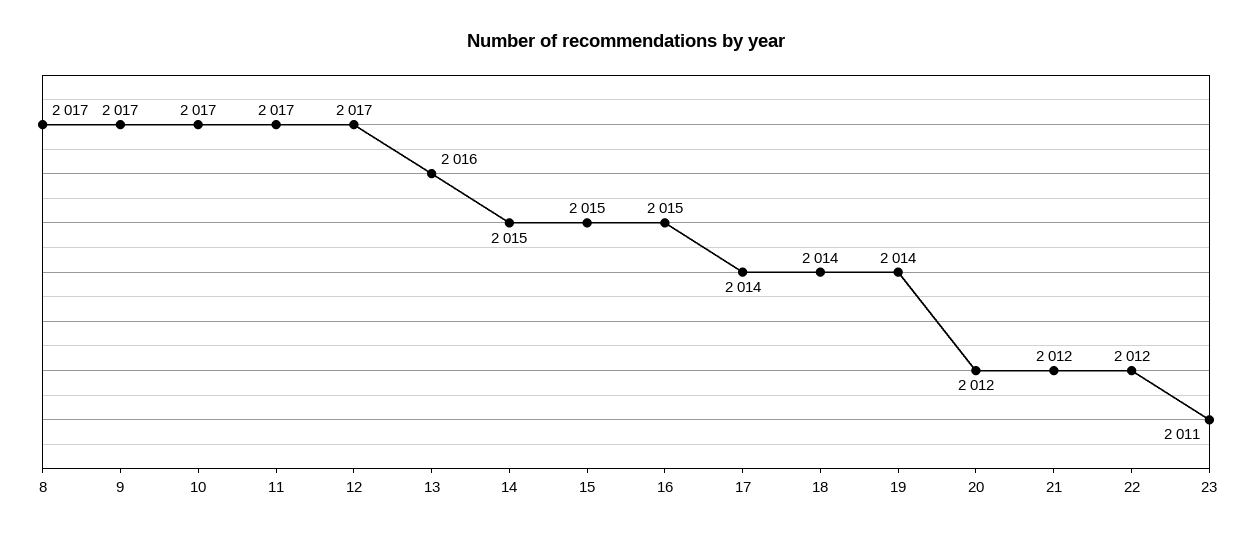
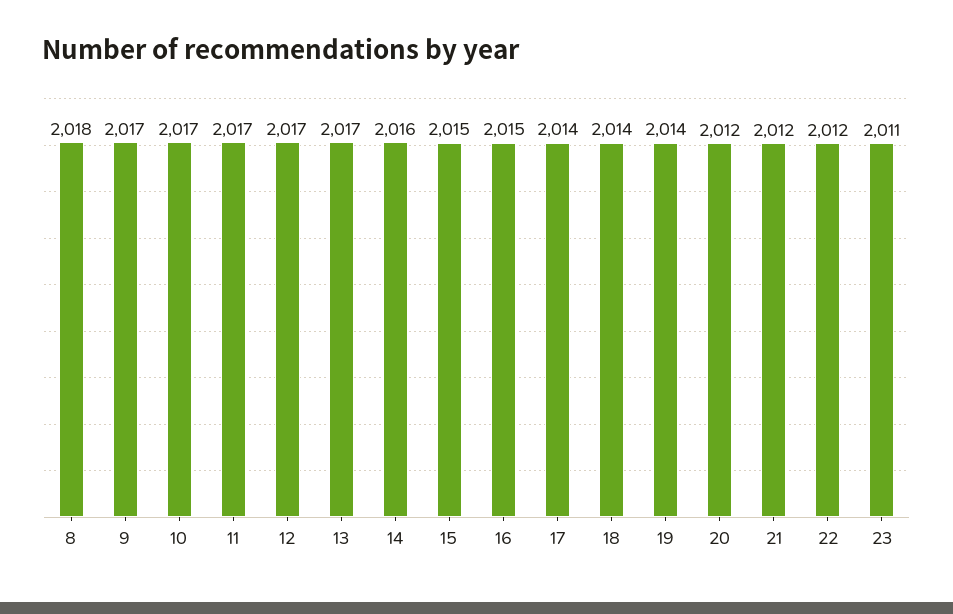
8: 2017 -> 2018
13: 2016 -> 2017
14: 2015 -> 2016

